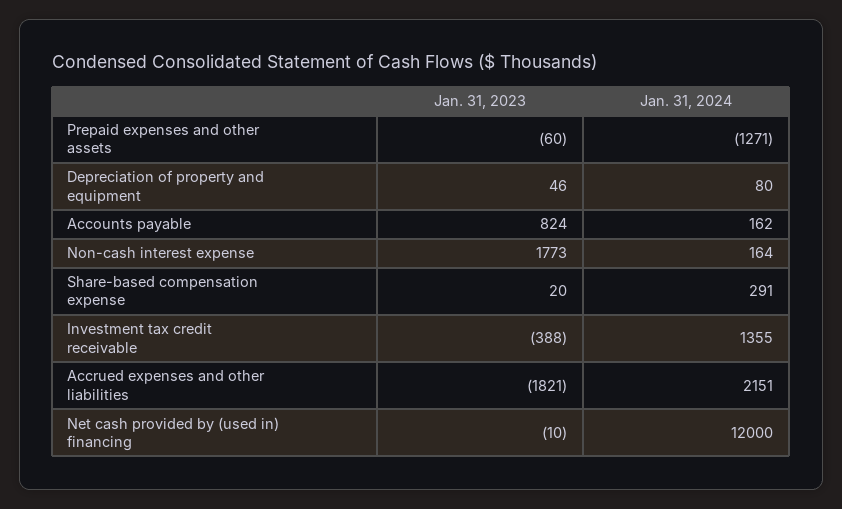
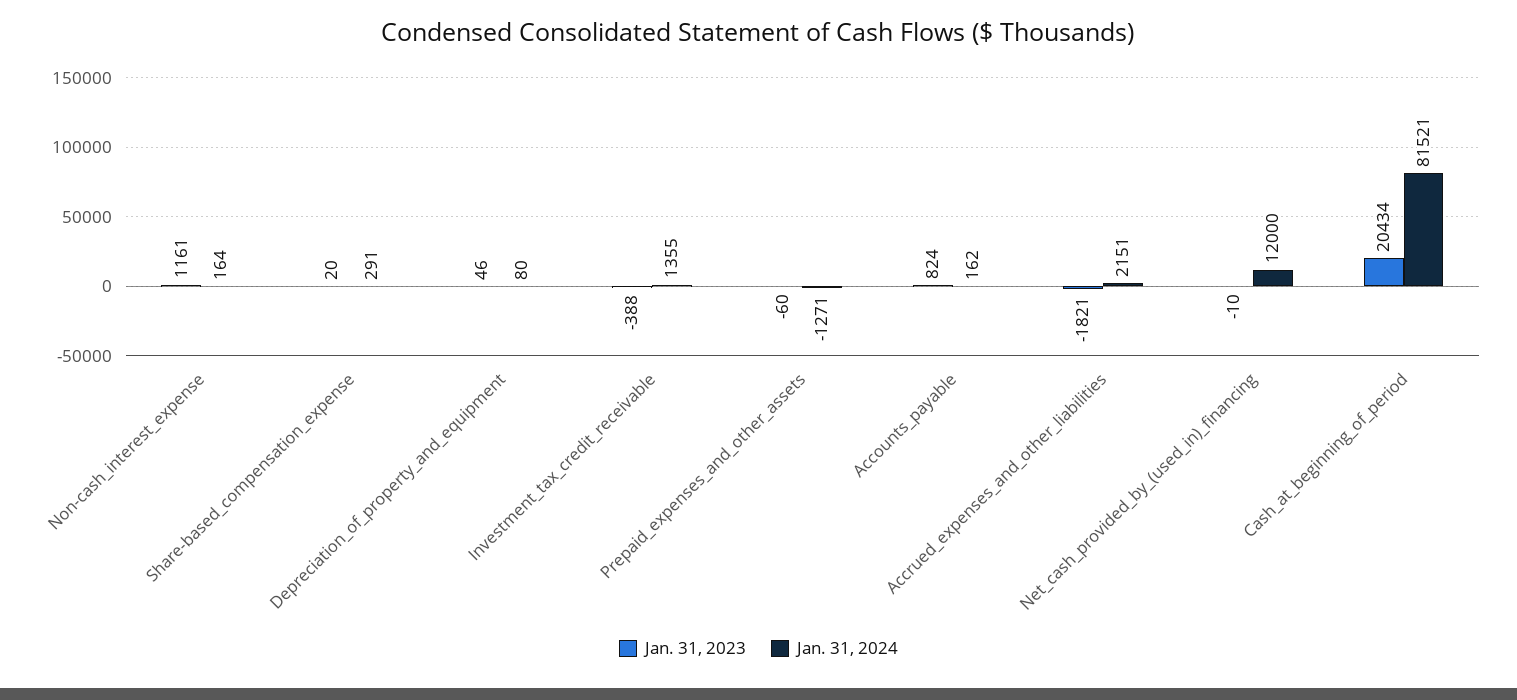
Jan. 31, 2023, Non-cash interest expense: 1773 -> 1161
Jan. 31, 2023, Cash_at_beginning_of_period: none -> 20434
Jan. 31, 2024, Cash_at_beginning_of_period: none -> 81521

